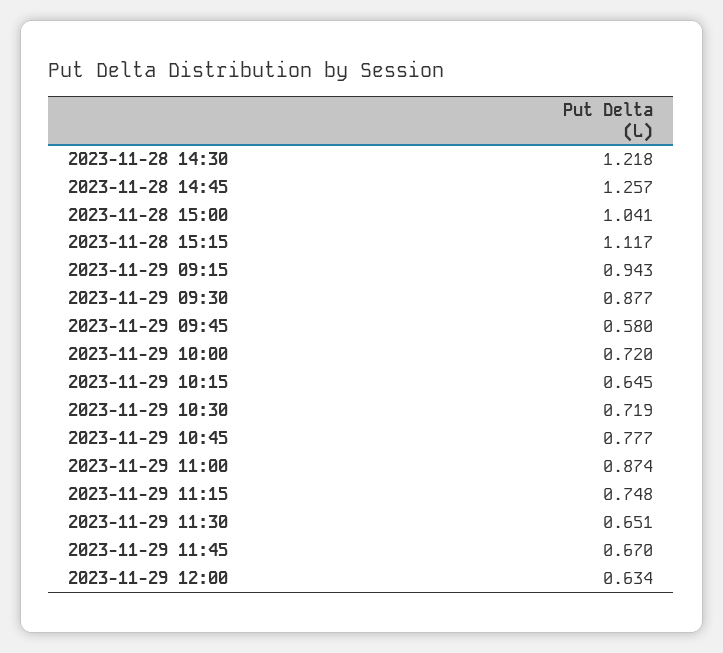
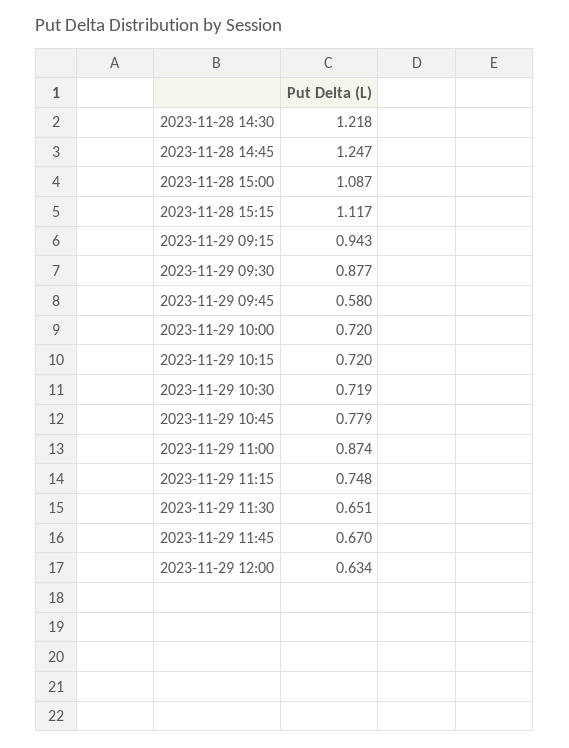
2023-11-28 14:45: 1.257 -> 1.247
2023-11-28 15:00: 1.041 -> 1.087
2023-11-29 10:15: 0.645 -> 0.72
2023-11-29 10:45: 0.777 -> 0.779

